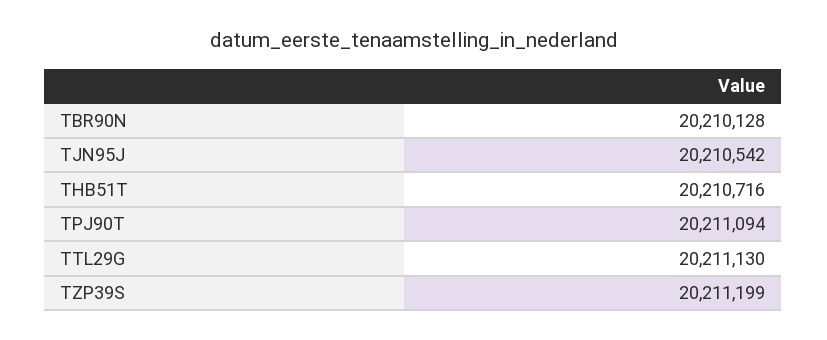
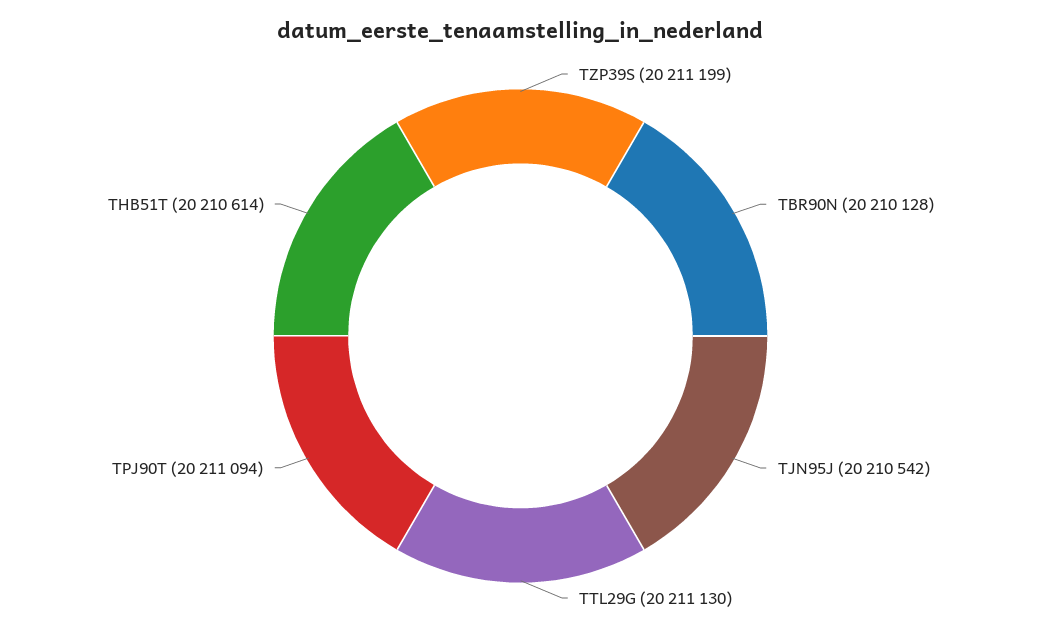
THB51T: 20210716 -> 20210614

